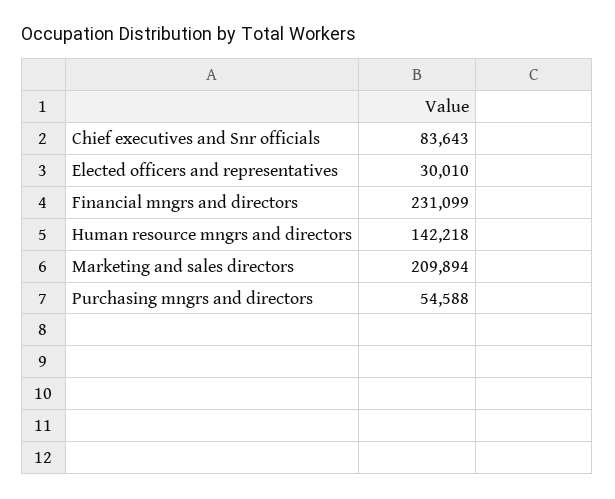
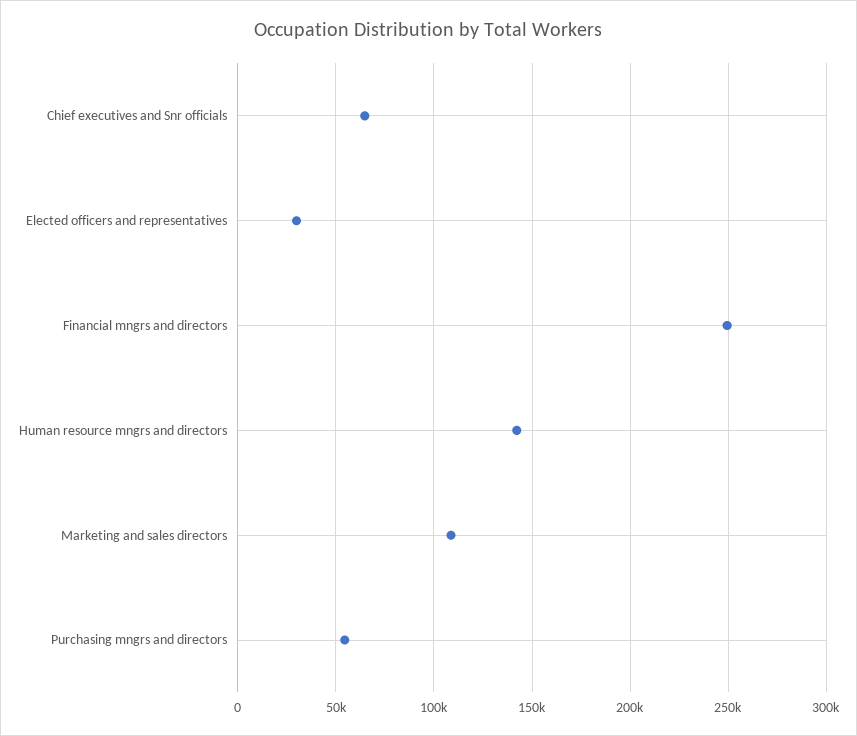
Chief executives and Snr officials: 83643 -> 65000
Financial mngrs and directors: 231099 -> 250000
Marketing and sales directors: 209894 -> 110000

